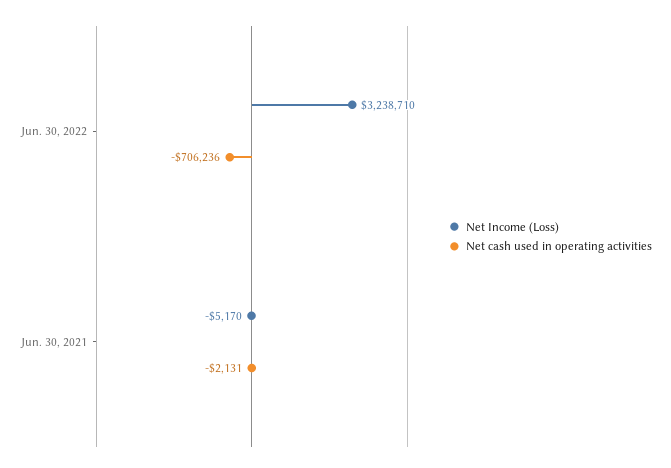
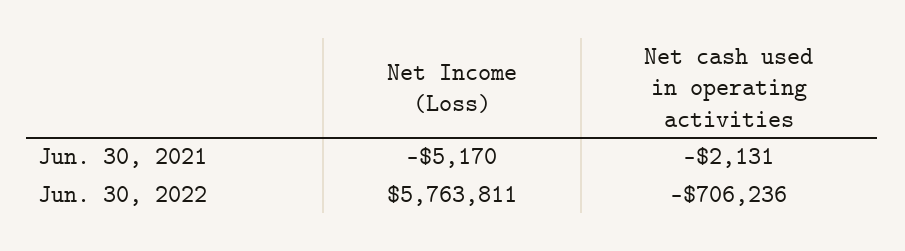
Net Income (Loss), Jun. 30, 2022: 3238710 -> 5763811

